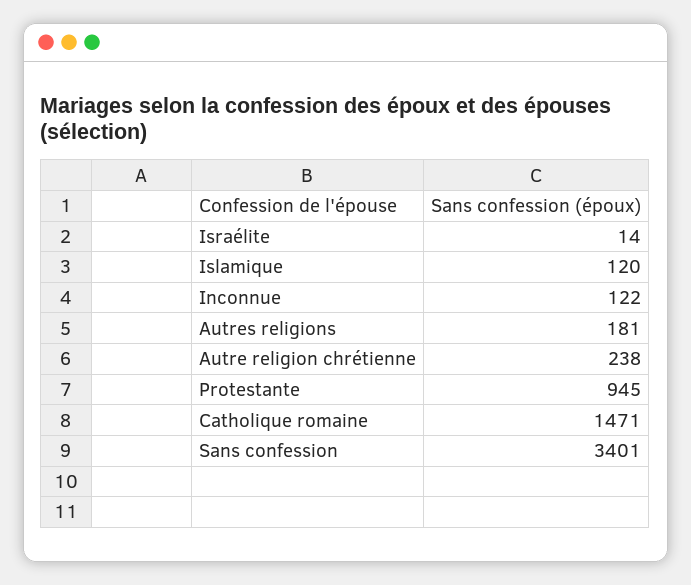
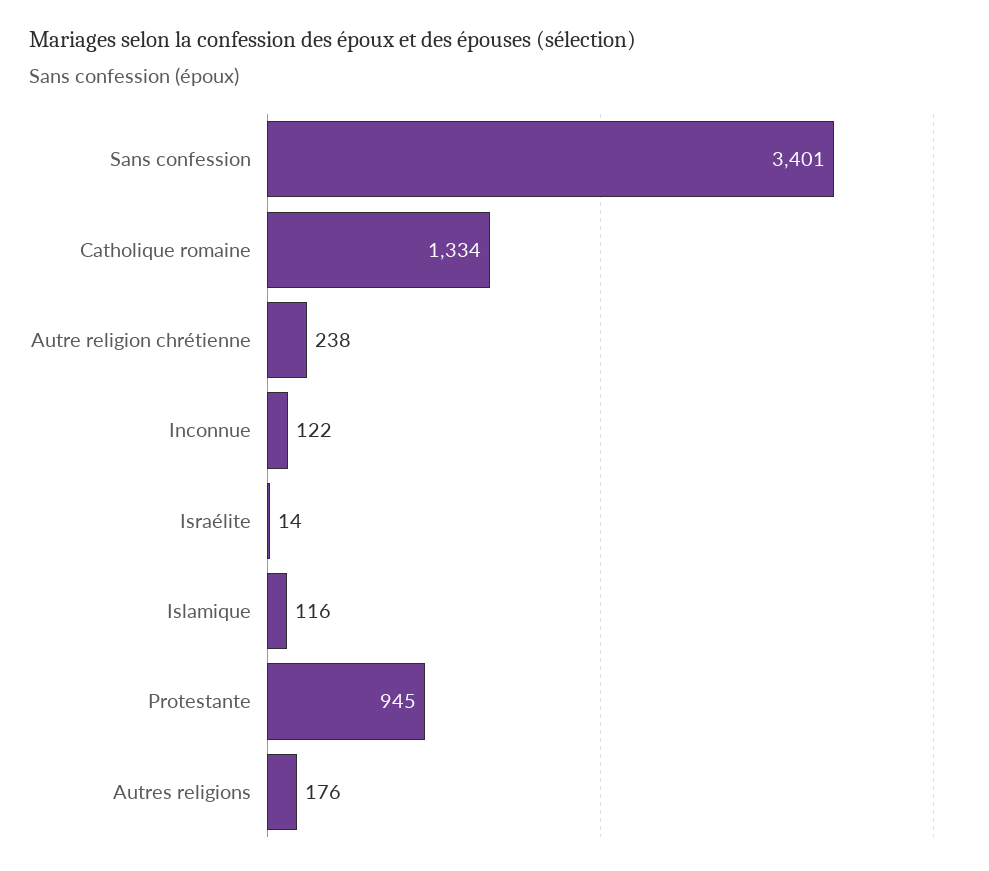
Islamique: 120 -> 116
Autres religions: 181 -> 176
Catholique romaine: 1471 -> 1334

